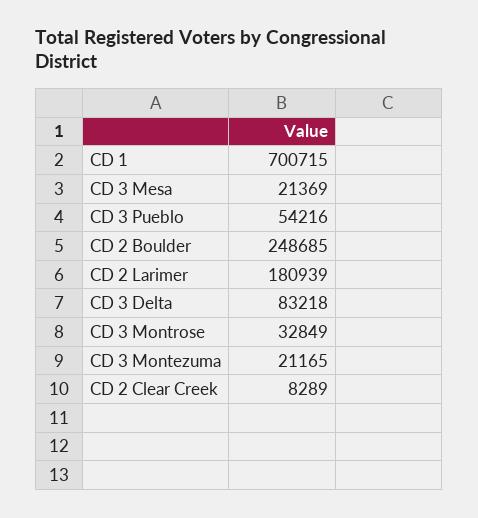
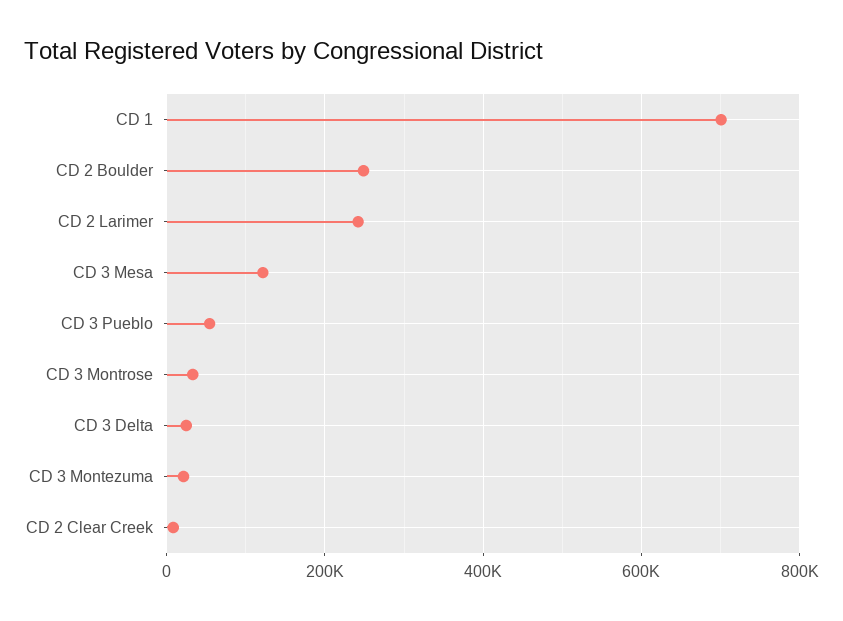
CD 3 Mesa: 21369 -> 120000
CD 2 Larimer: 180939 -> 240000
CD 3 Delta: 83218 -> 20000

